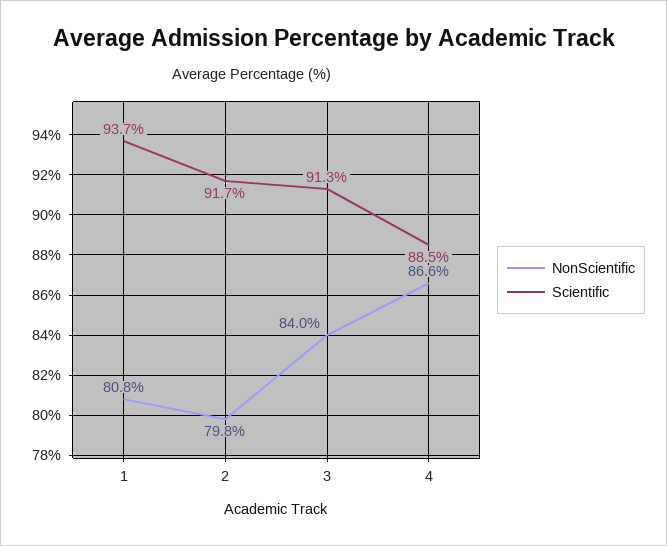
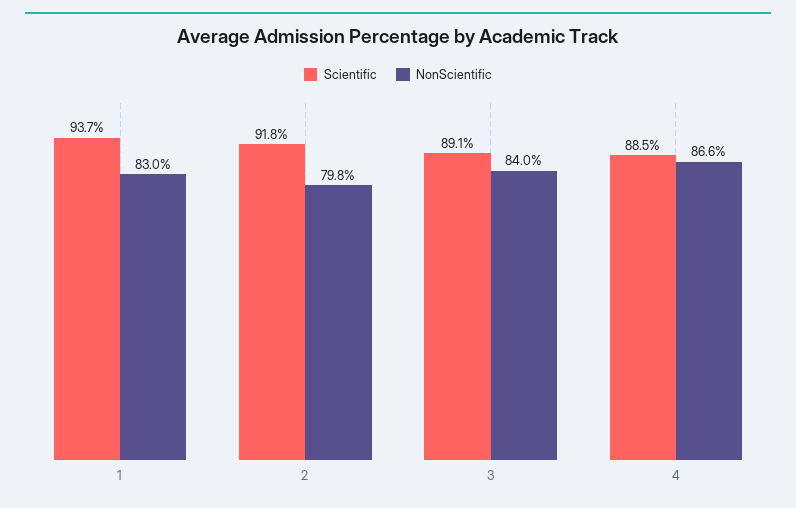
NonScientific, 1: 80.8 -> 83
Scientific, 2: 91.7 -> 91.8
Scientific, 3: 91.3 -> 89.1

